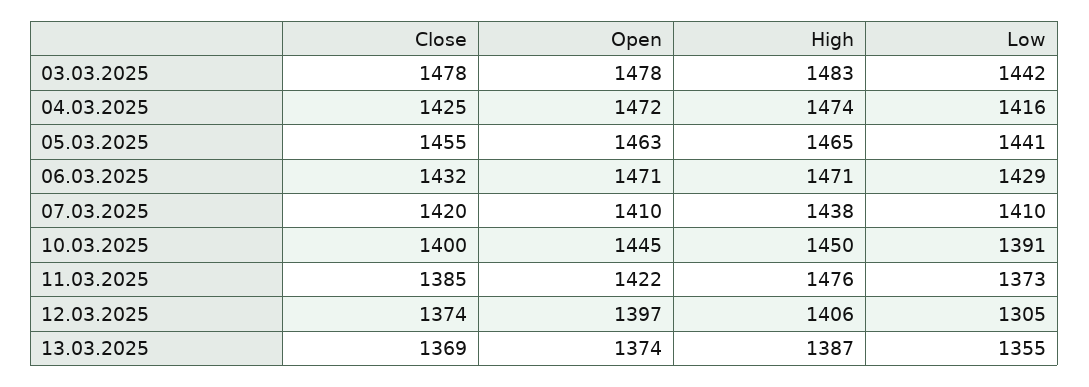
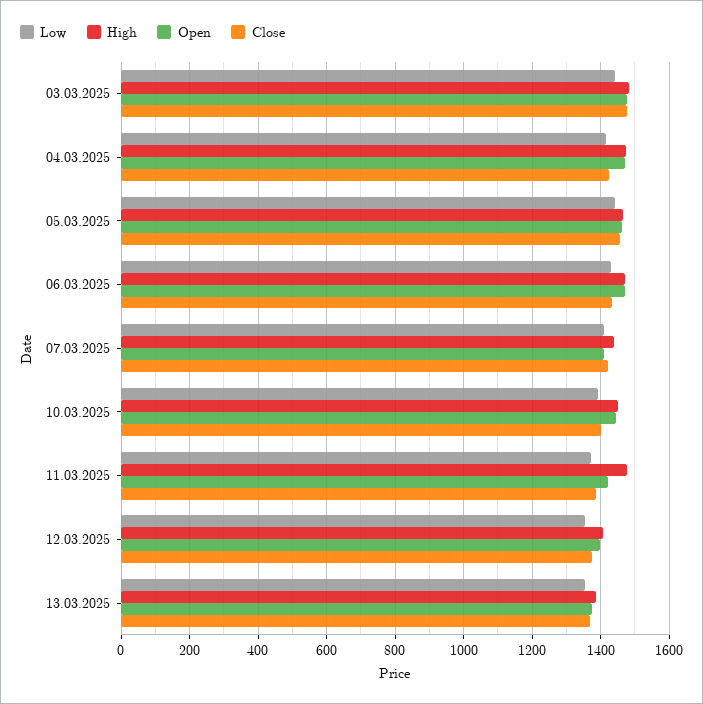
Low, 12.03.2025: 1305 -> 1360

